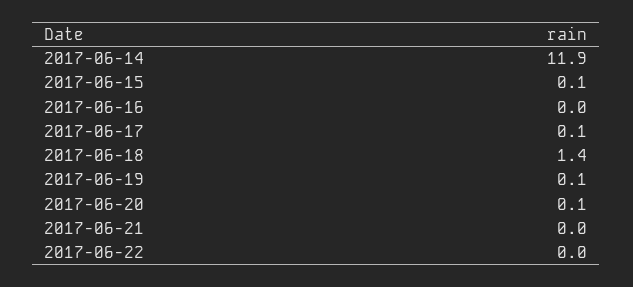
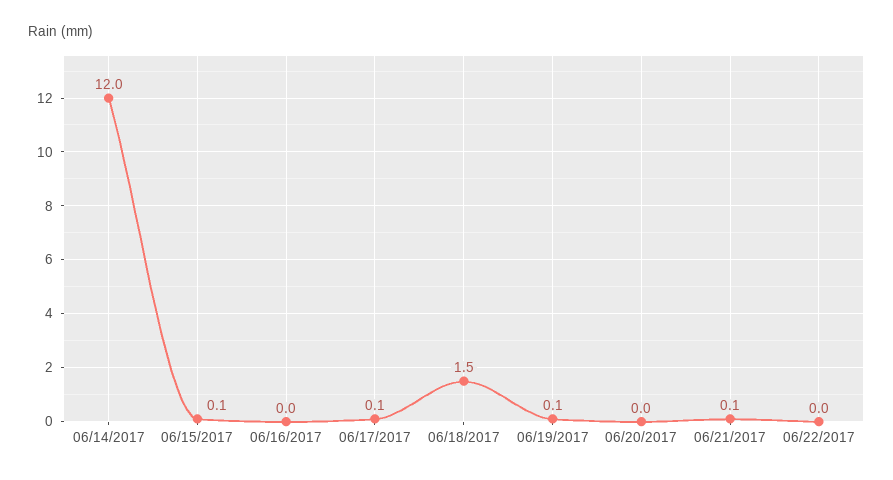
2017-06-14: 11.9 -> 12
2017-06-18: 1.4 -> 1.5
2017-06-20: 0.1 -> 0
2017-06-21: 0 -> 0.1

